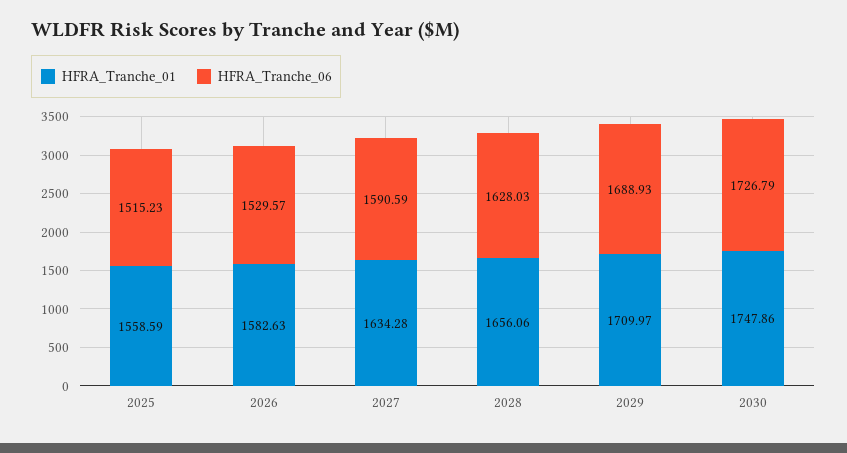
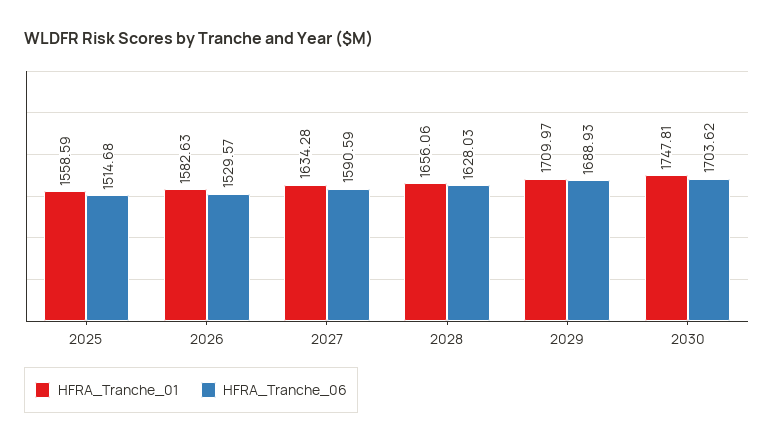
HFRA_Tranche_06, 2025: 1515.23 -> 1514.68
HFRA_Tranche_01, 2030: 1747.86 -> 1747.81
HFRA_Tranche_06, 2030: 1726.79 -> 1703.62

